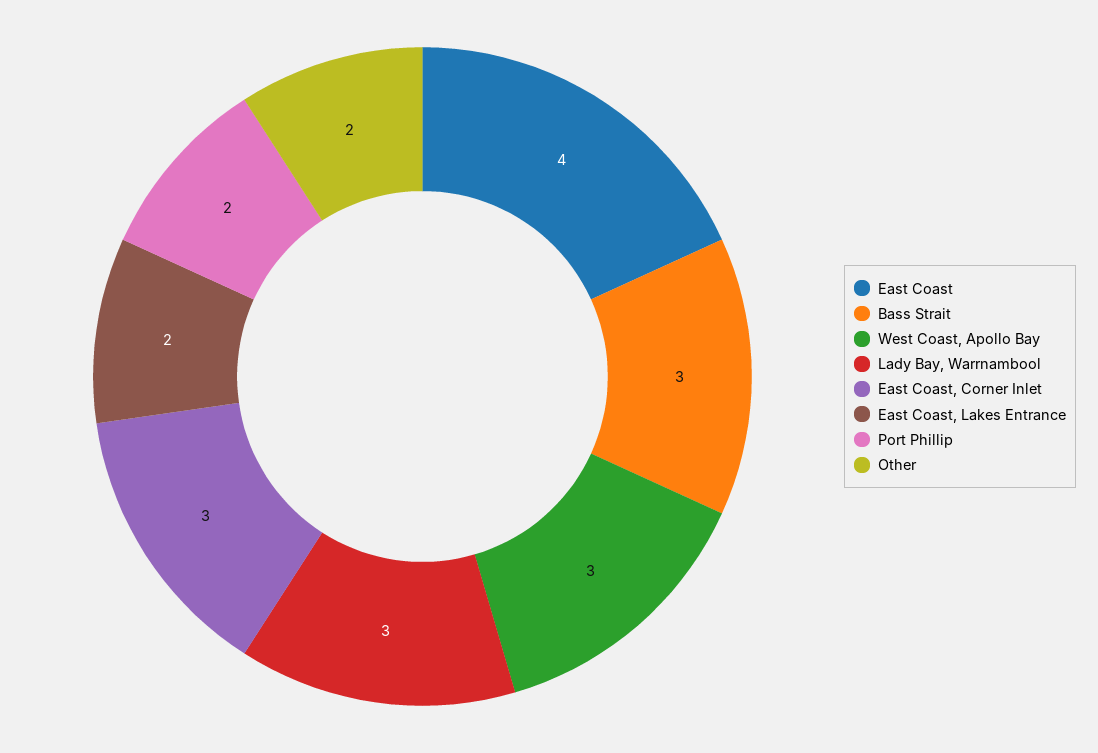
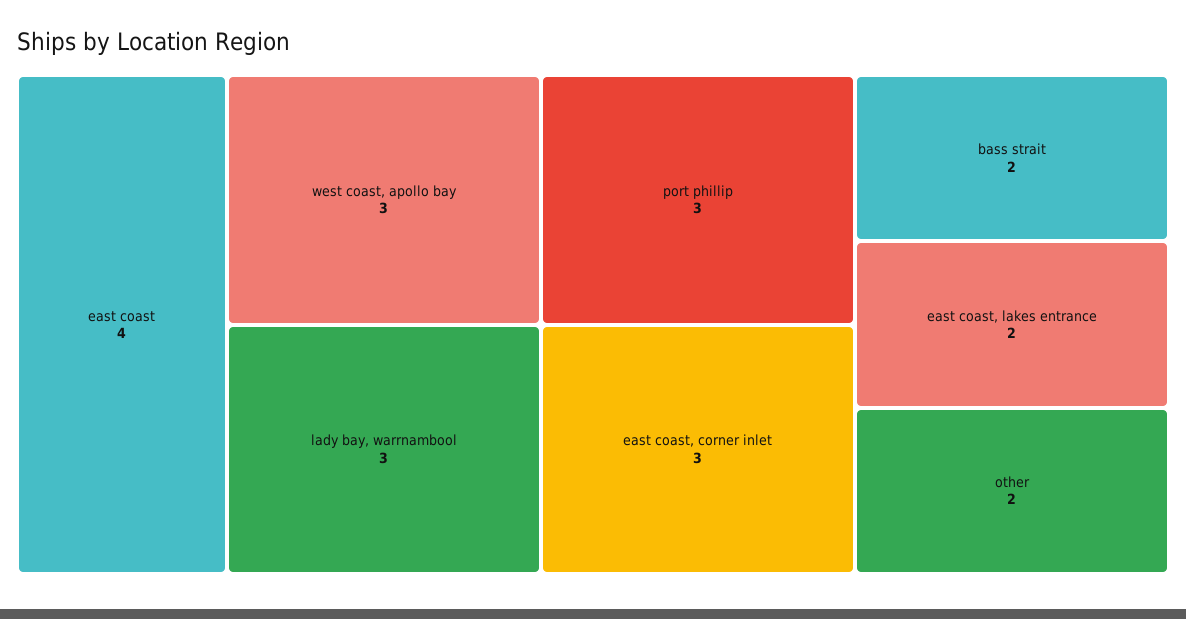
Bass Strait: 3 -> 2
Port Phillip: 2 -> 3

